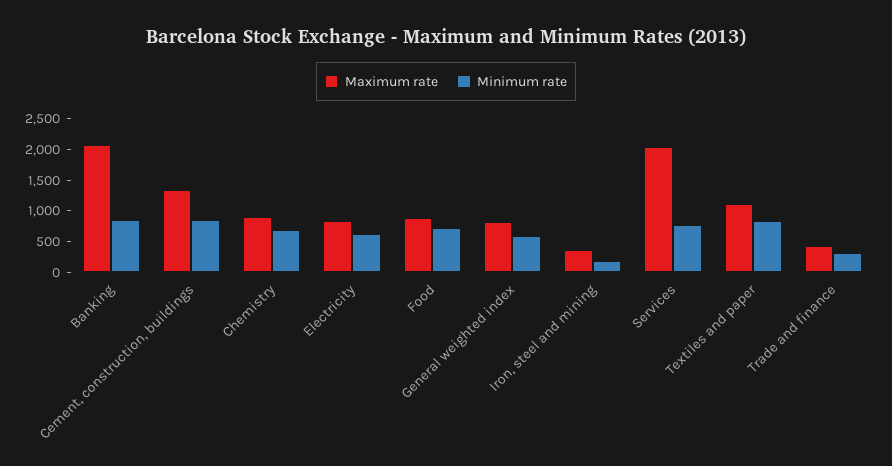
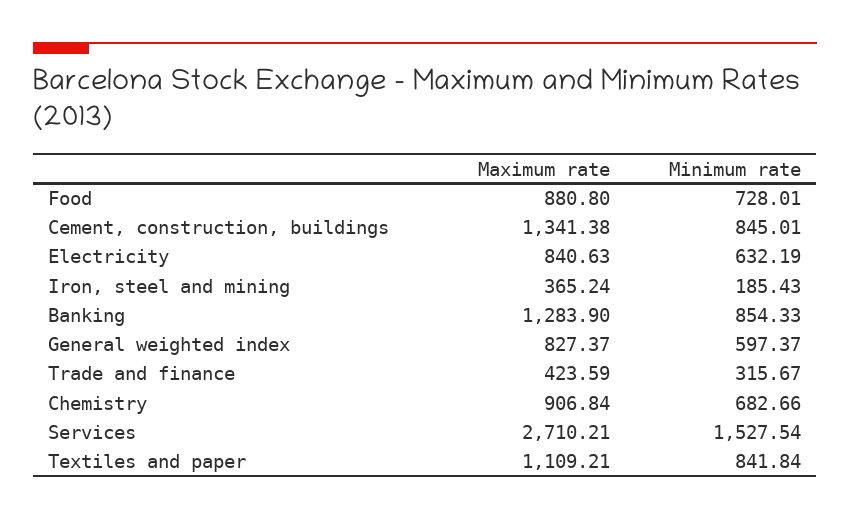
Maximum rate, Banking: 2000 -> 1283.9
Maximum rate, Services: 2000 -> 2710.21
Minimum rate, Services: 750 -> 1527.54

